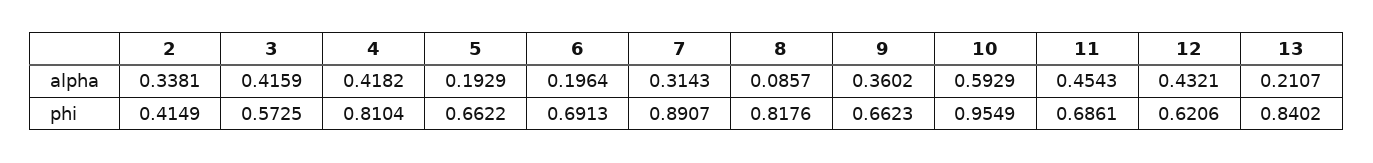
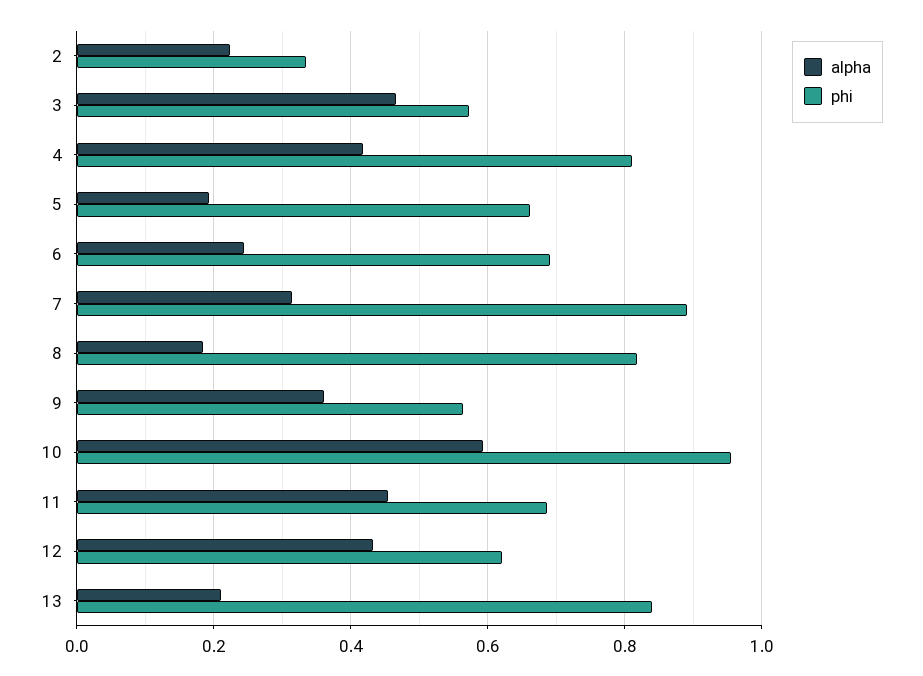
alpha, 2: 0.3381 -> 0.22
alpha, 3: 0.4159 -> 0.46
alpha, 6: 0.1964 -> 0.24
alpha, 8: 0.0857 -> 0.18
phi, 2: 0.4149 -> 0.34
phi, 9: 0.6623 -> 0.56

